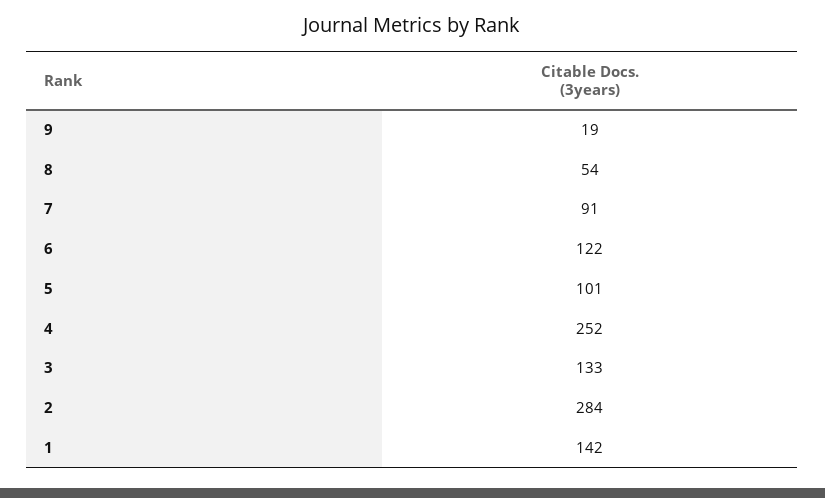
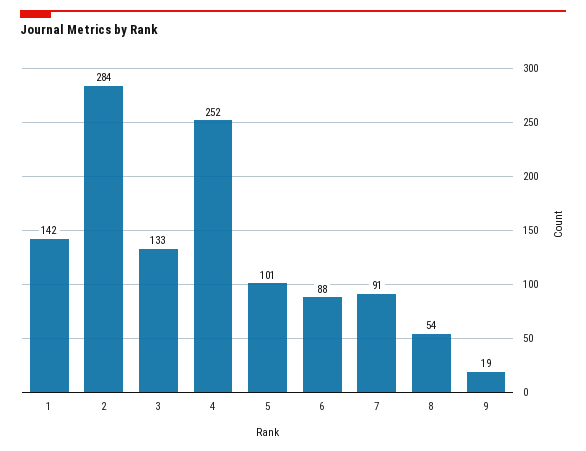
6: 122 -> 88

